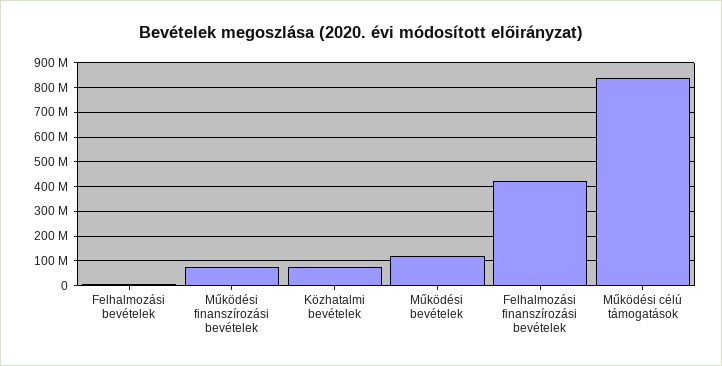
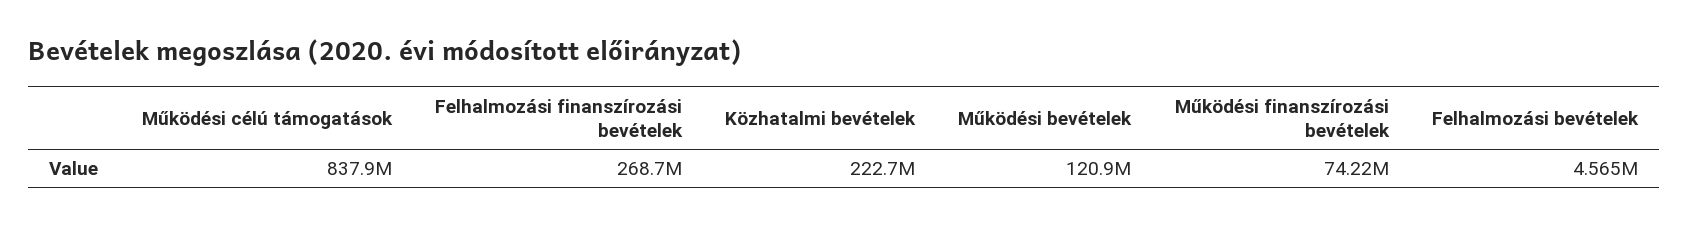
Közhatalmi bevételek: 75000000 -> 222700000
Felhalmozási finanszírozási bevételek: 425000000 -> 268700000

